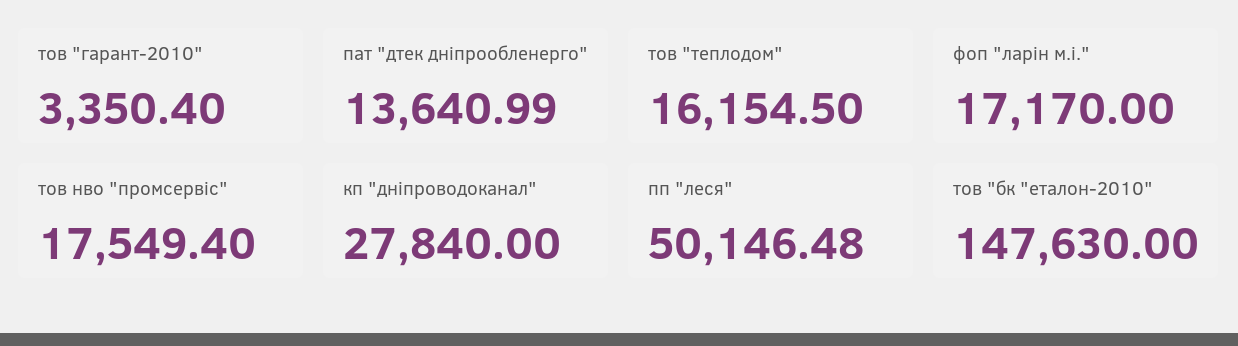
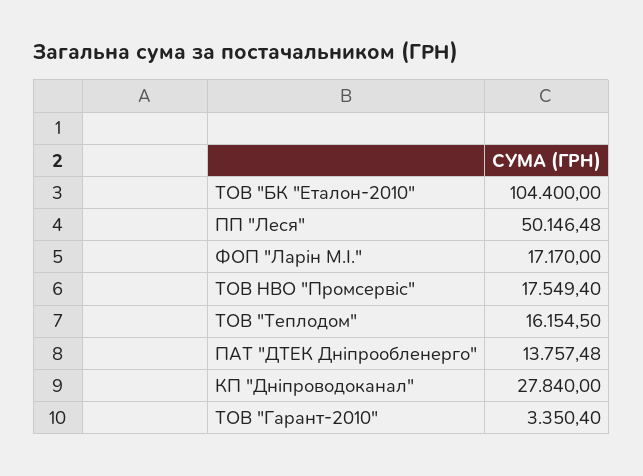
пат "дтек дніпрообленерго": 13640.99 -> 13757.48
тов "бк "еталон-2010": 147630 -> 104400

